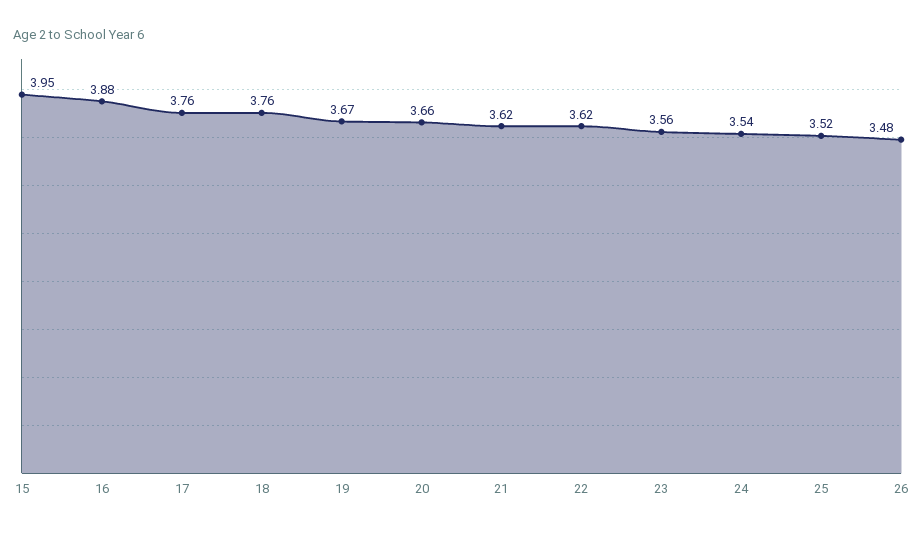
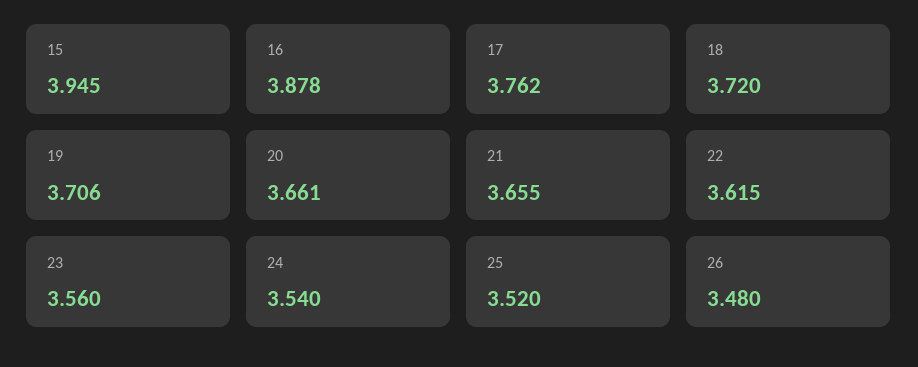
18: 3.76 -> 3.72
19: 3.67 -> 3.706
21: 3.62 -> 3.655

